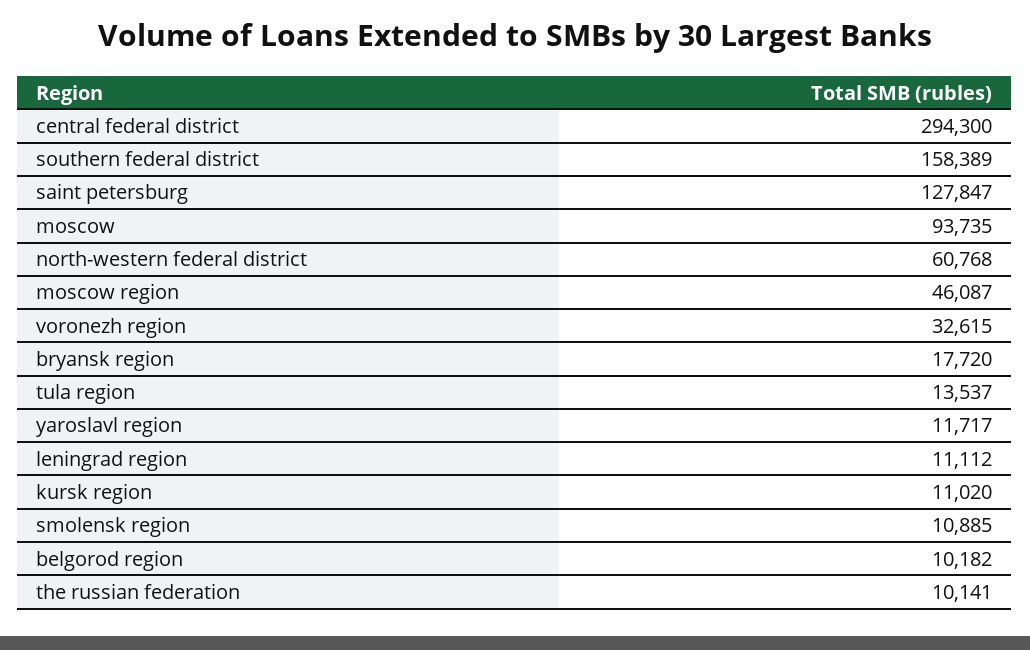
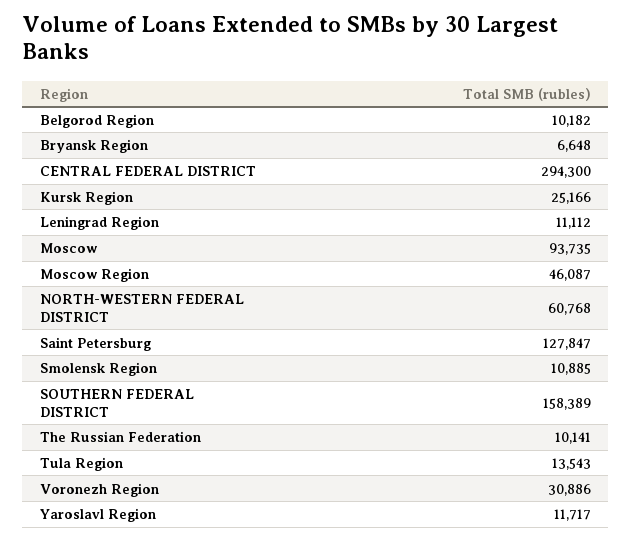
voronezh region: 32615 -> 30886
bryansk region: 17720 -> 6648
tula region: 13537 -> 13543
kursk region: 11020 -> 25166

